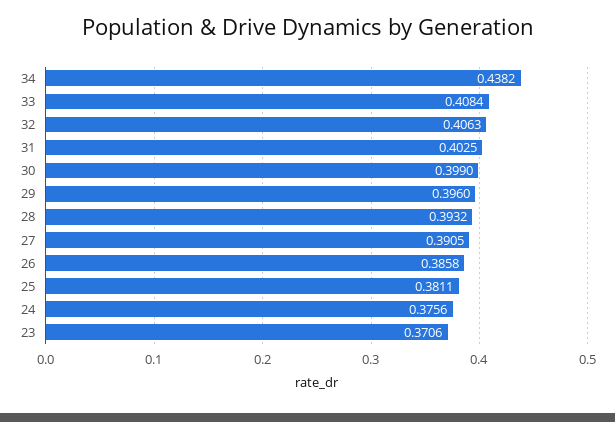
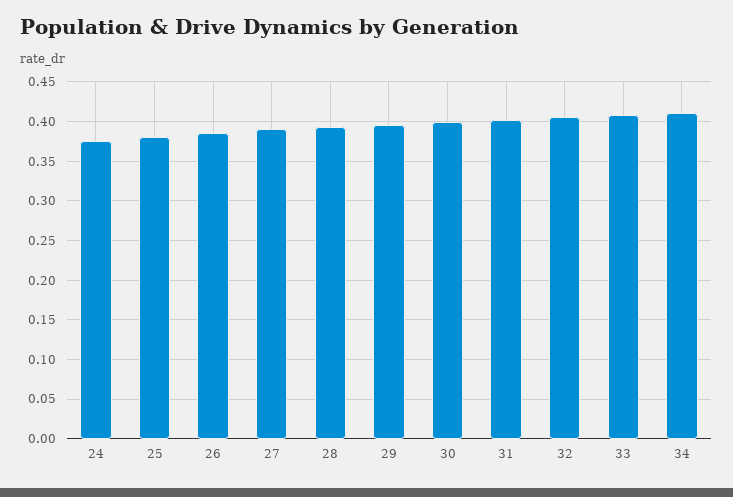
34: 0.4382 -> 0.41
23: 0.3706 -> none

